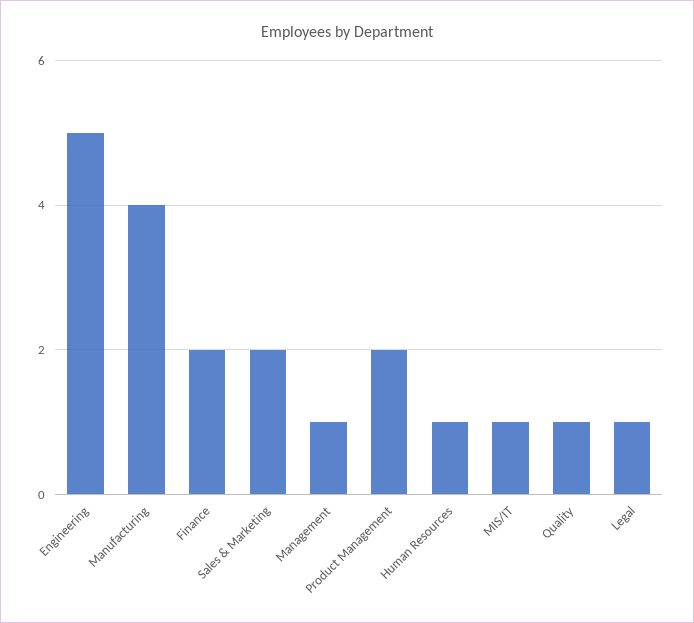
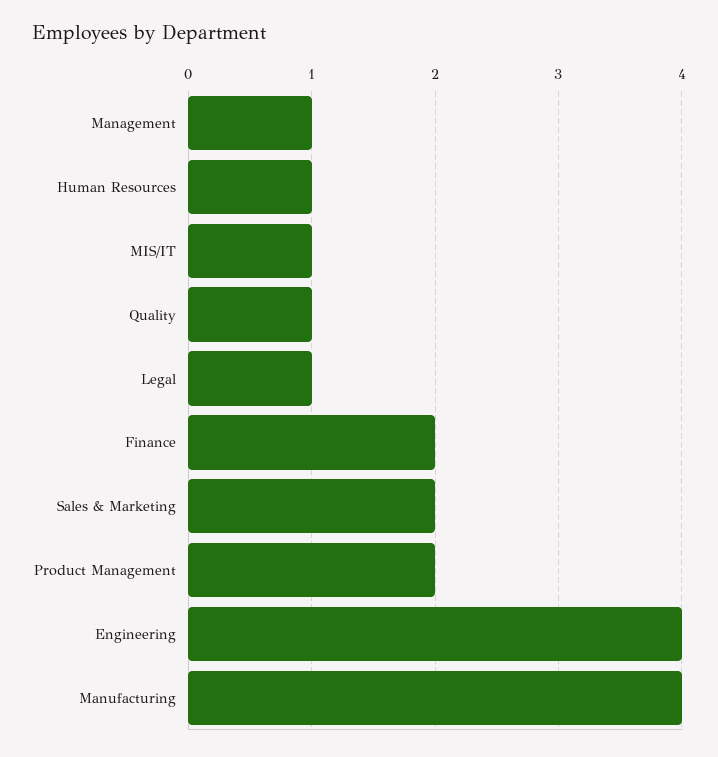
Engineering: 5 -> 4

